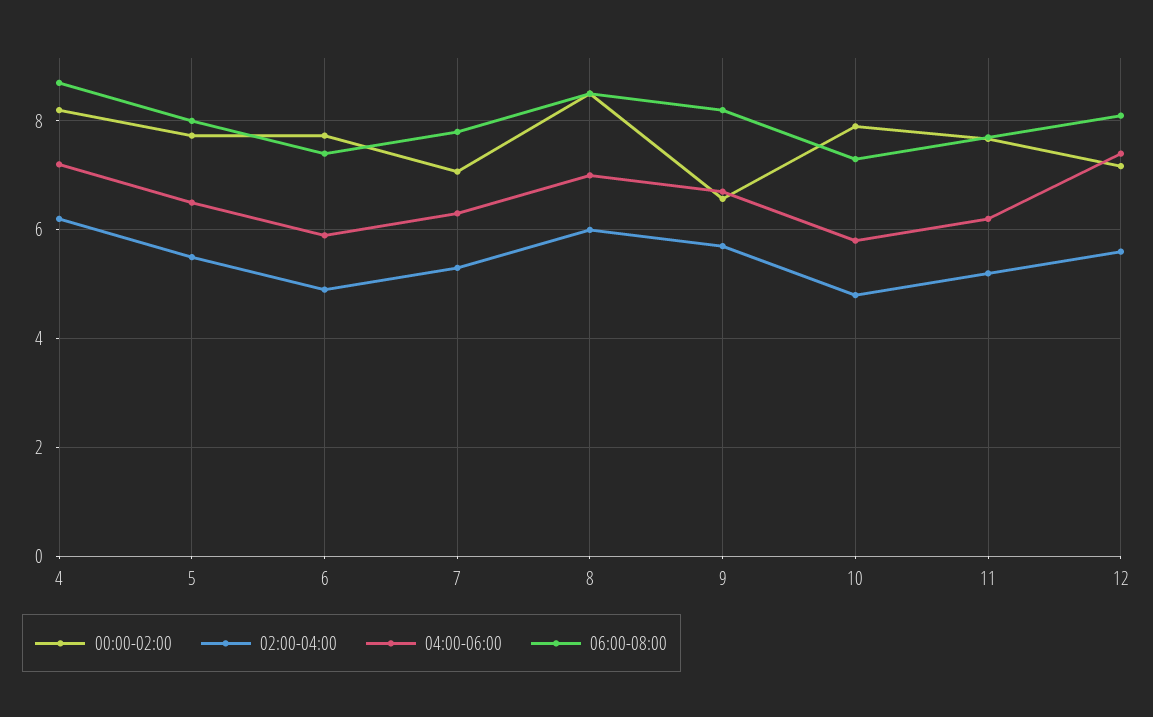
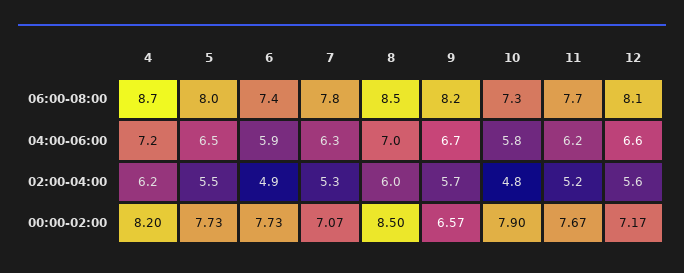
04:00-06:00, 12: 7.4 -> 6.6

